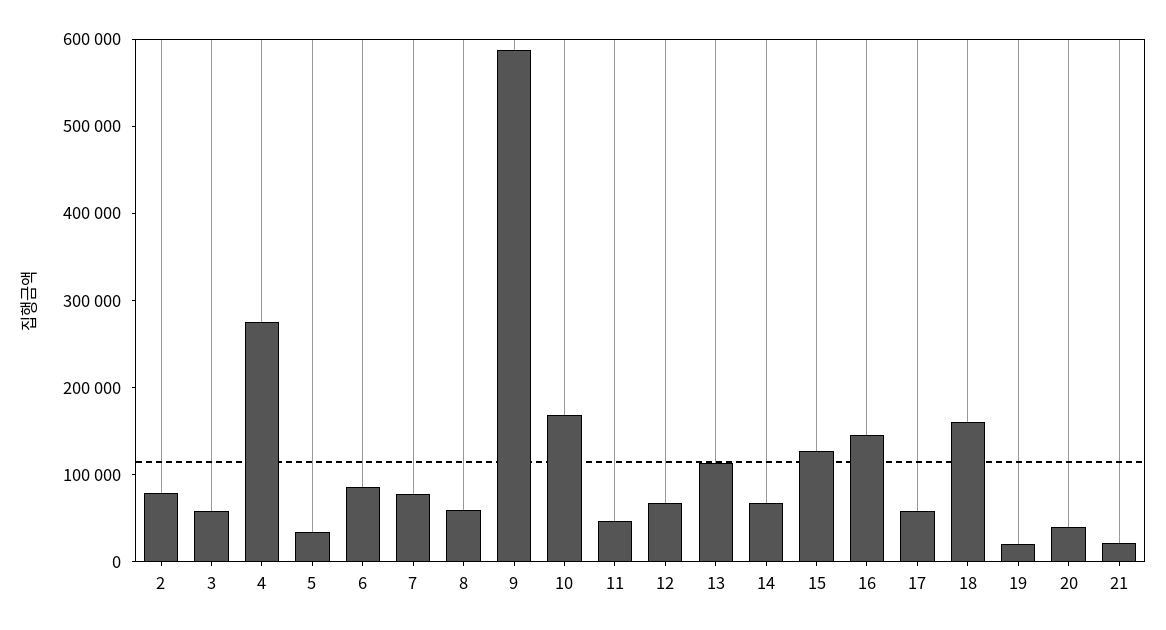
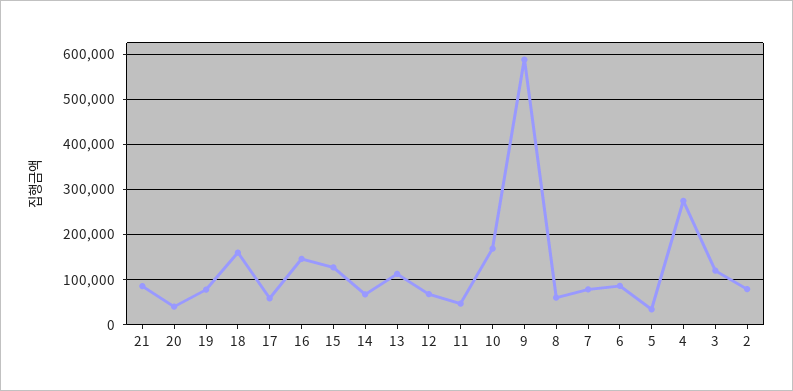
3: 60000 -> 120000
19: 20000 -> 80000
21: 20000 -> 80000

